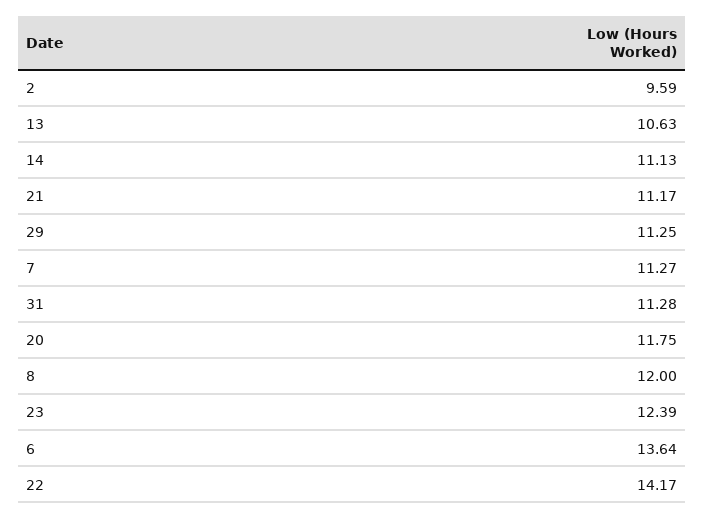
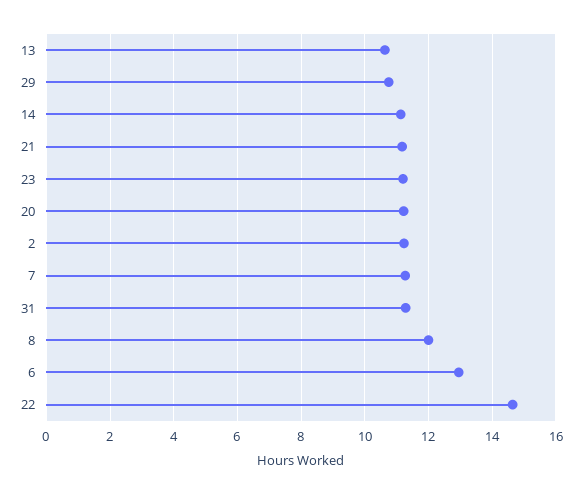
2: 9.59 -> 11.2
29: 11.25 -> 10.8
20: 11.75 -> 11.2
23: 12.39 -> 11.2
6: 13.64 -> 13
22: 14.17 -> 14.6

